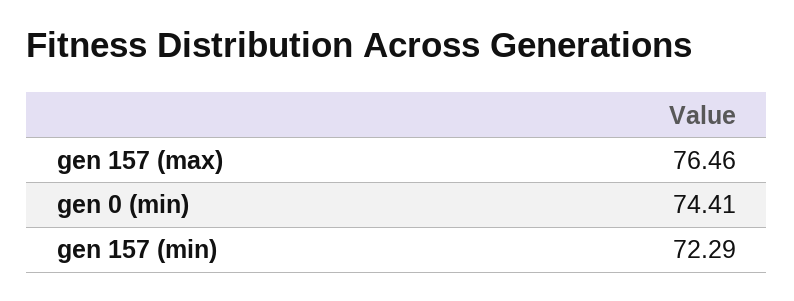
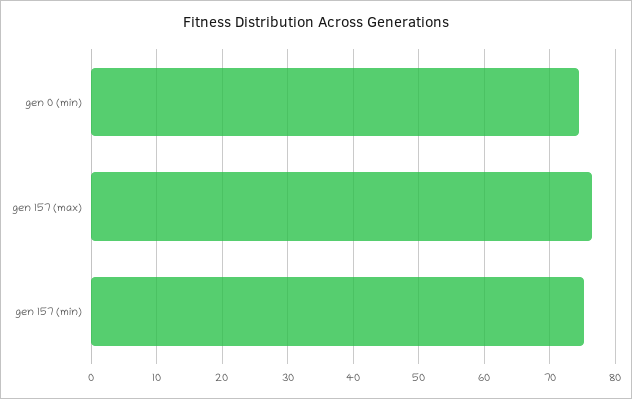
gen 157 (min): 72.29 -> 75

